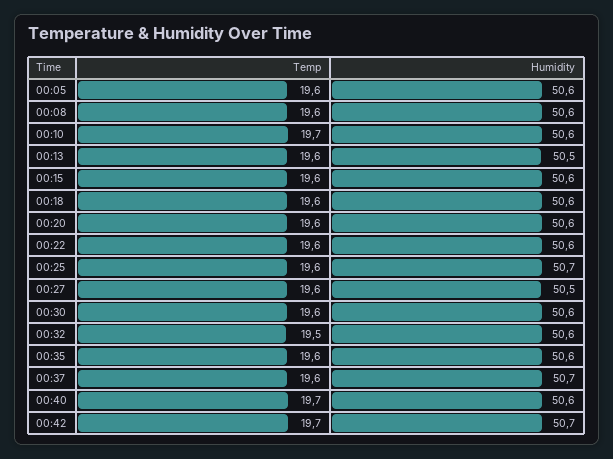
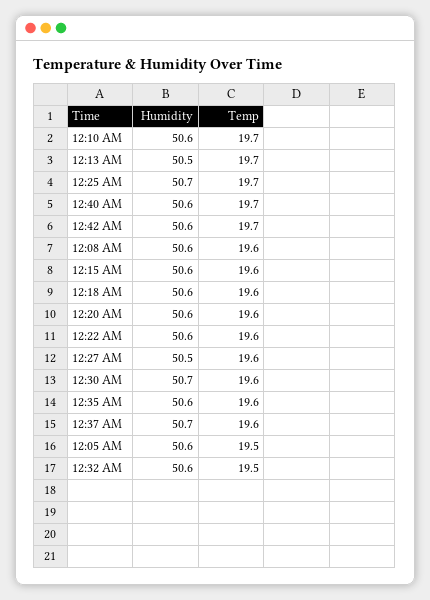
Temp, 00:05: 19.6 -> 19.5
Temp, 00:13: 19.6 -> 19.7
Temp, 00:25: 19.6 -> 19.7
Humidity, 00:30: 50.6 -> 50.7
Humidity, 00:42: 50.7 -> 50.6

